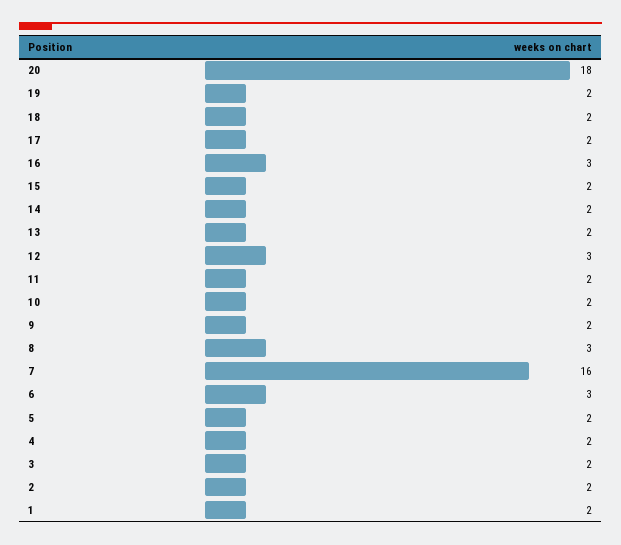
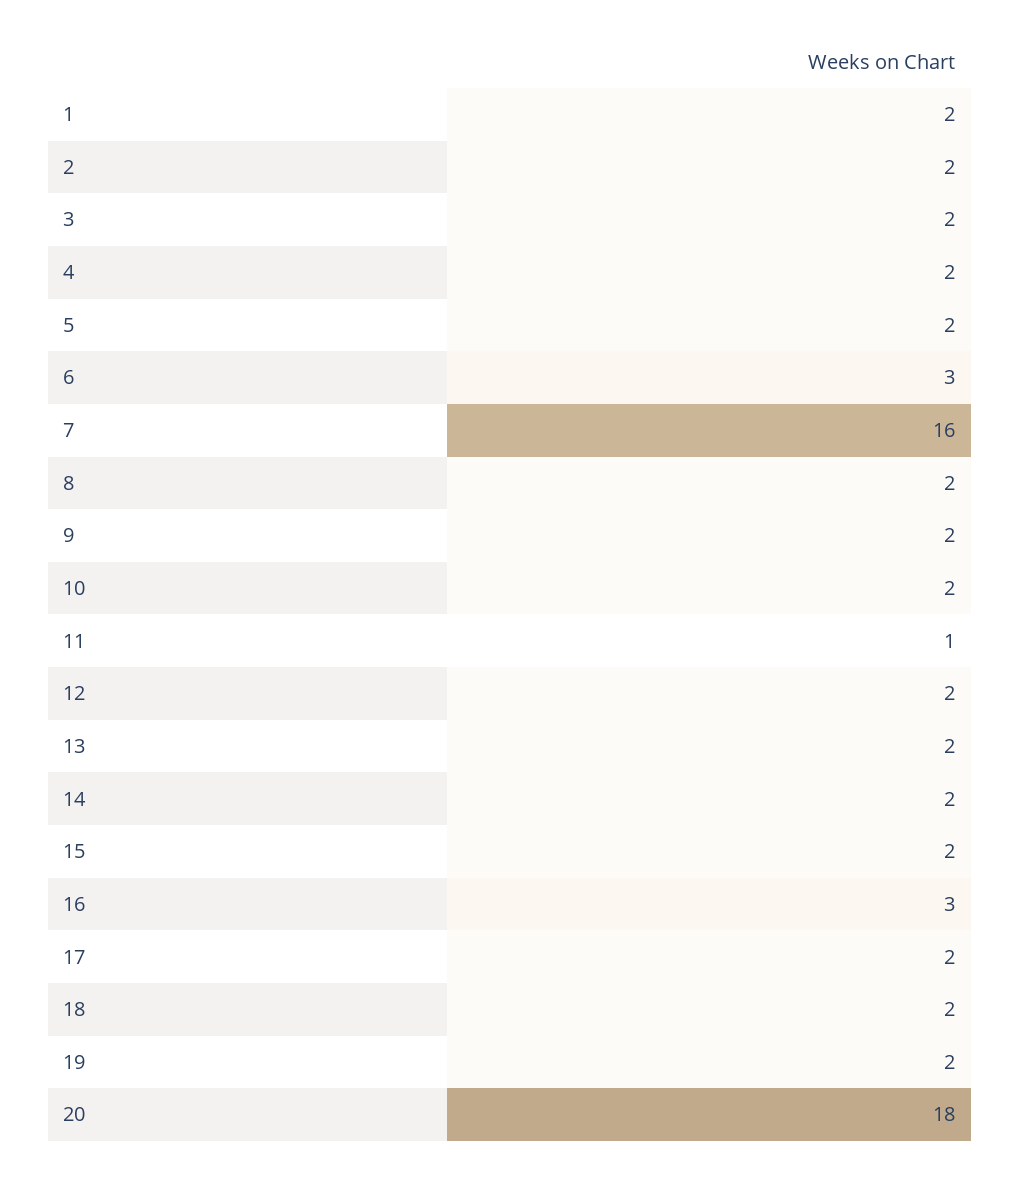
12: 3 -> 2
11: 2 -> 1
8: 3 -> 2

